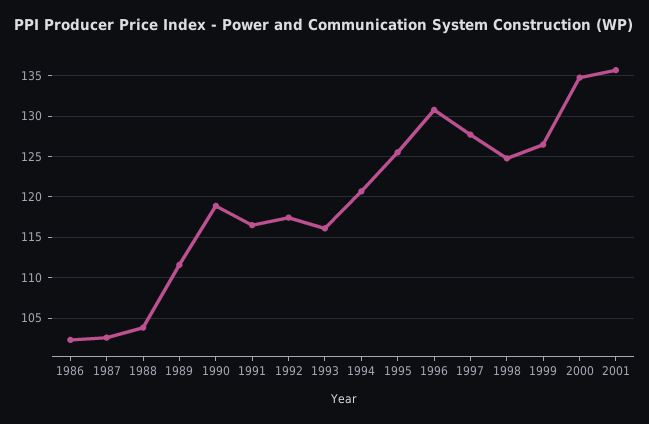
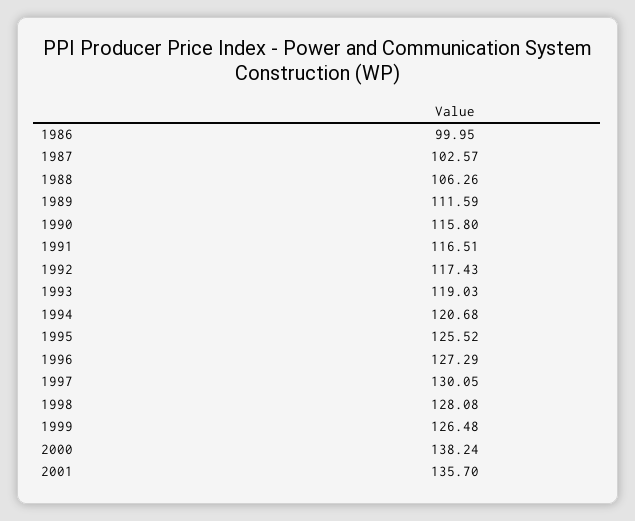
1986: 102 -> 99.95
1988: 104 -> 106.26
1990: 119 -> 115.8
1993: 116 -> 119.03
1996: 131 -> 127.29
1997: 128 -> 130.05
1998: 125 -> 128.08
2000: 135 -> 138.24

